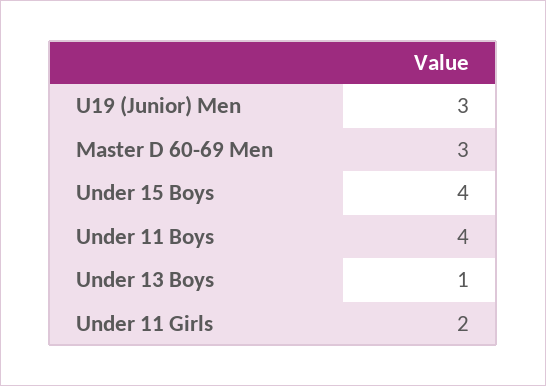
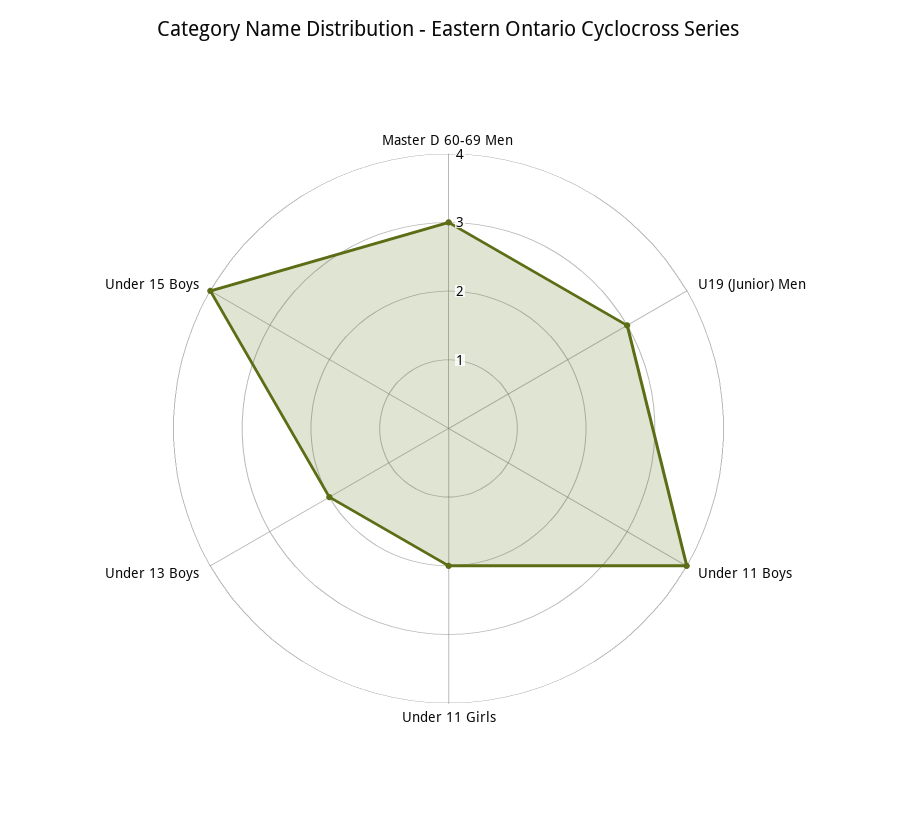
Under 13 Boys: 1 -> 2

